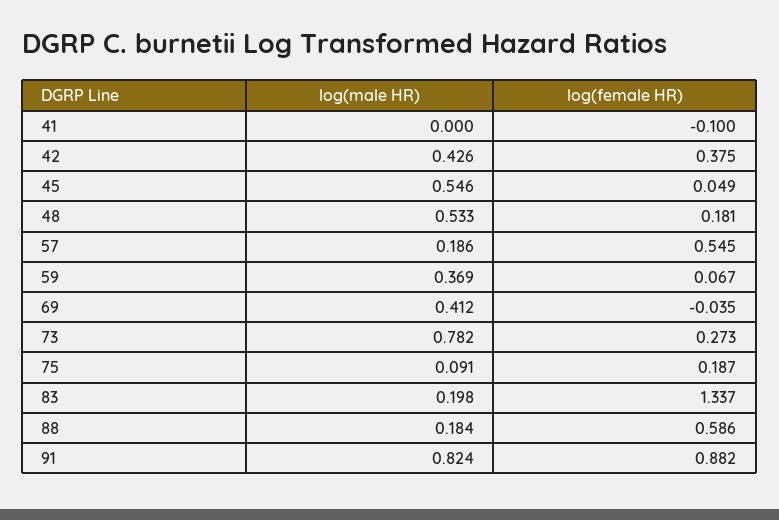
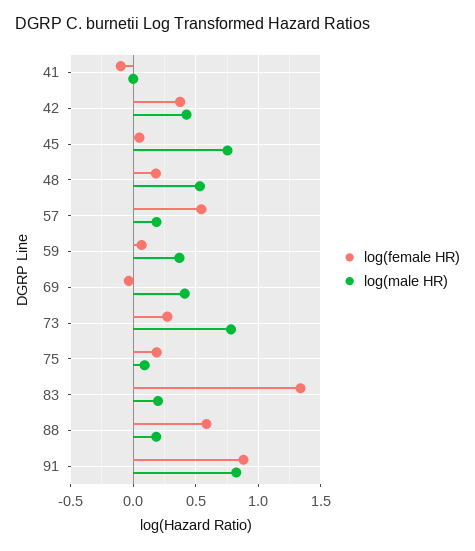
log(male HR), 45: 0.546 -> 0.75

